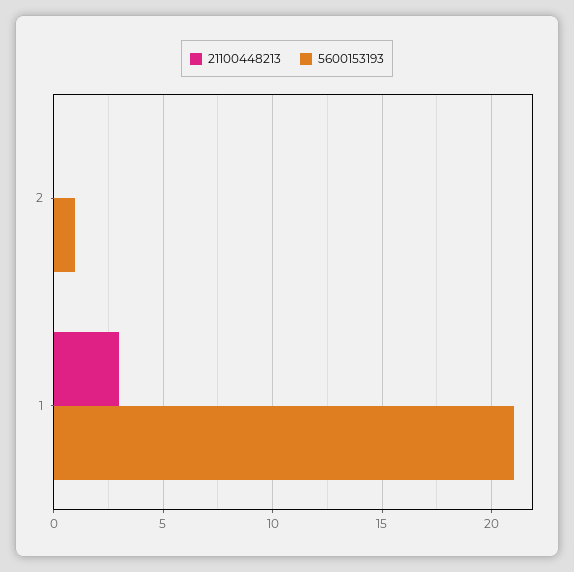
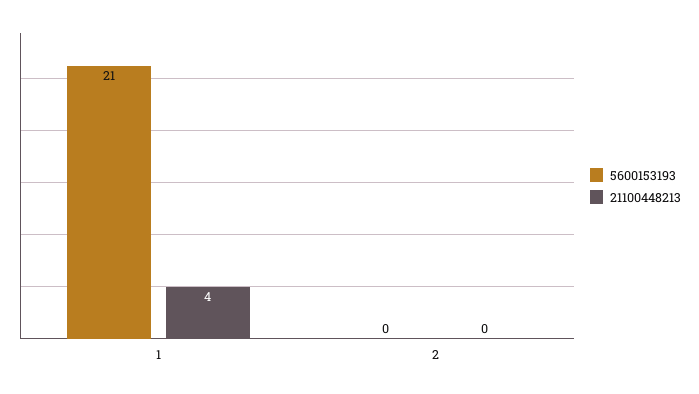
5600153193, 2: 1 -> 0
21100448213, 1: 3 -> 4

